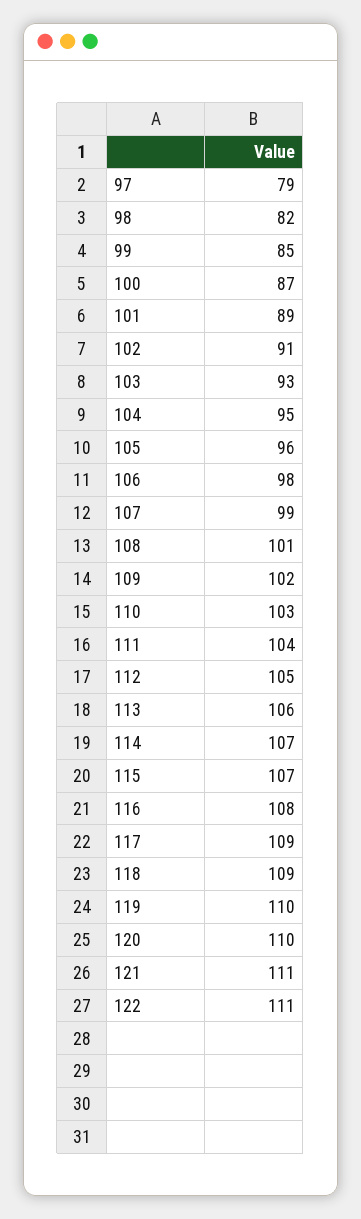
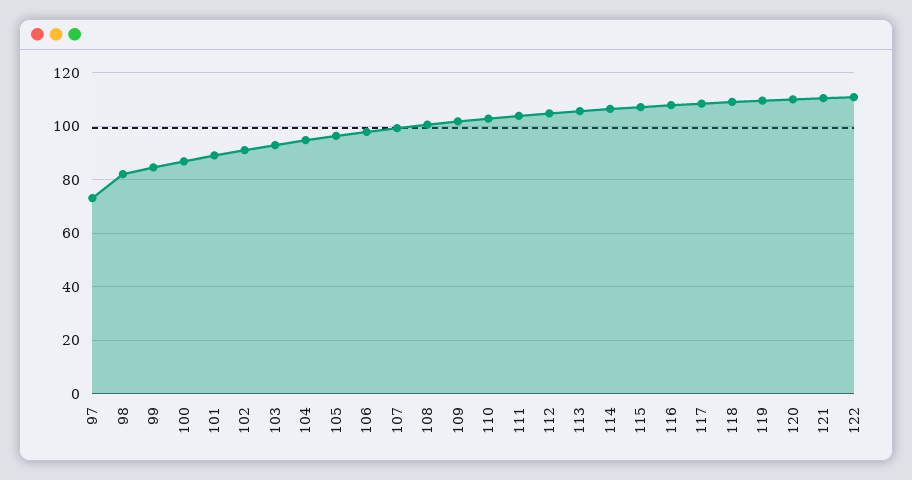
97: 79 -> 72.5

